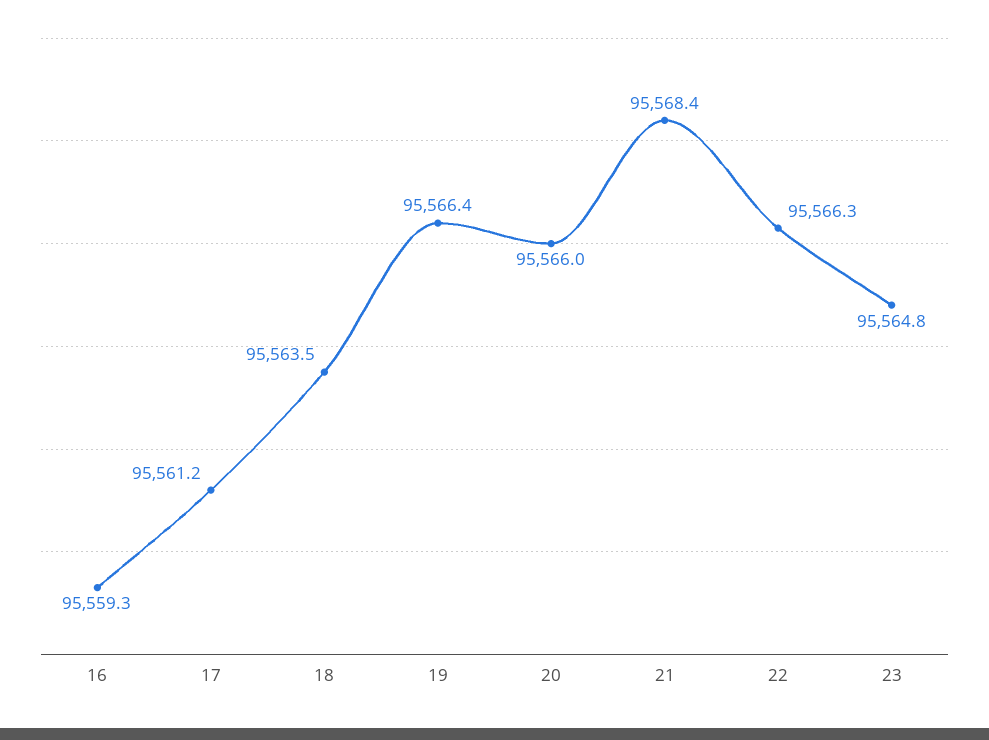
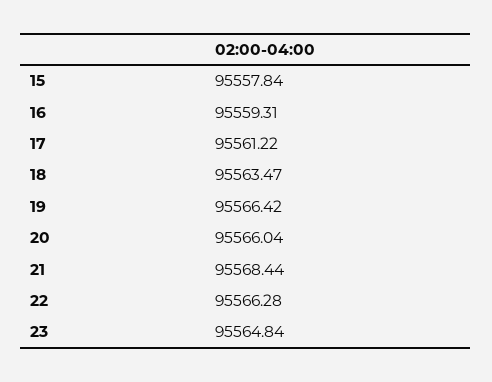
15: none -> 95557.84

